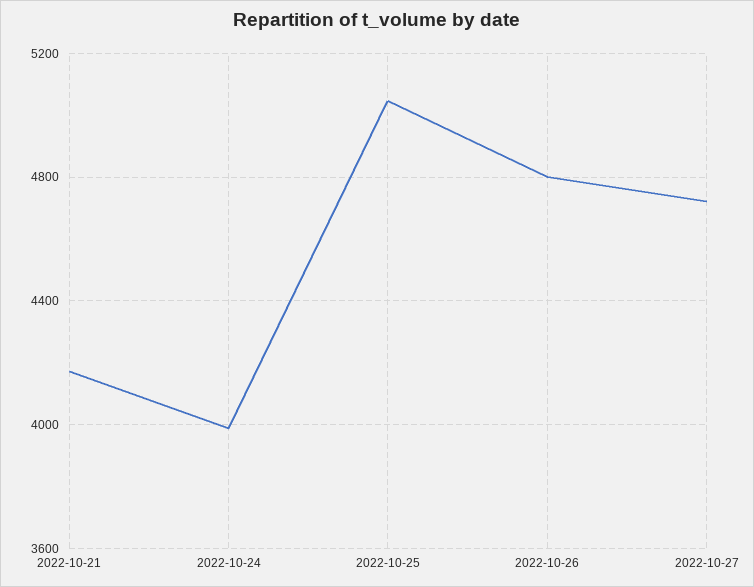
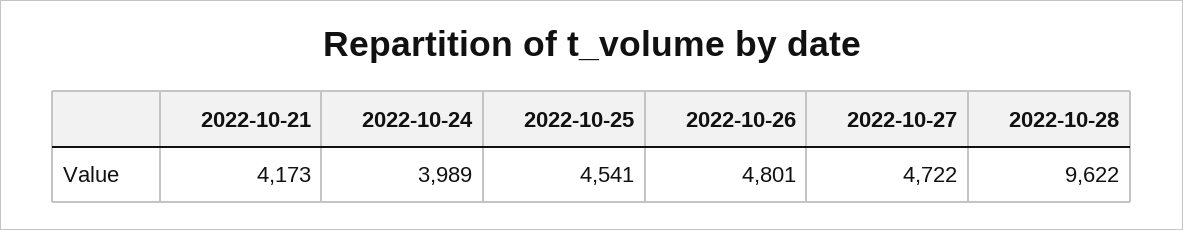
2022-10-25: 5050 -> 4541
2022-10-28: none -> 9622

